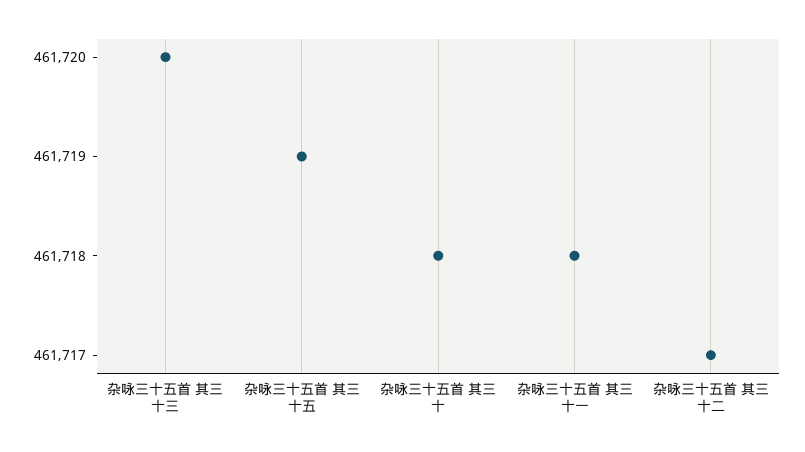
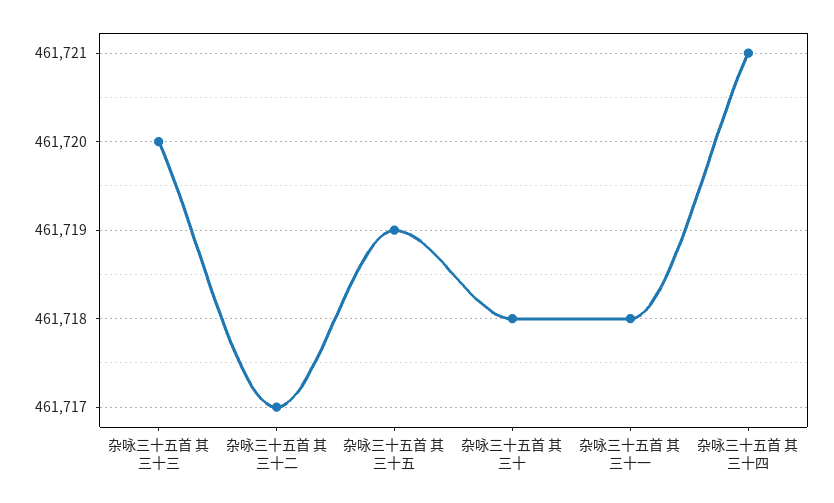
杂咏三十五首 其三十四: none -> 461721

